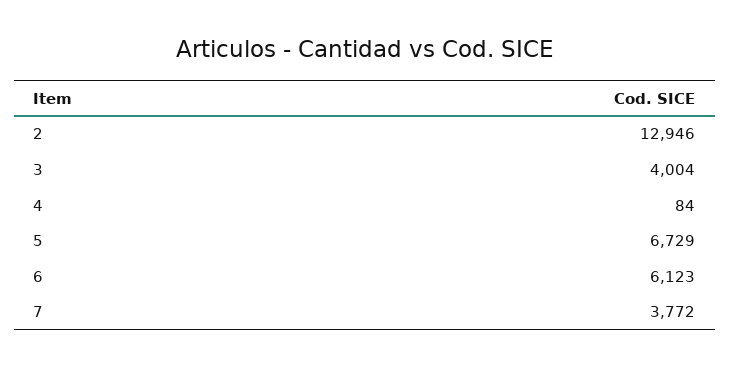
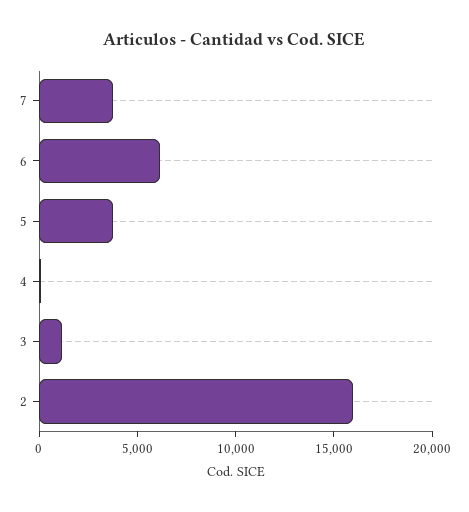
2: 12946 -> 16000
3: 4004 -> 1000
5: 6729 -> 4000

